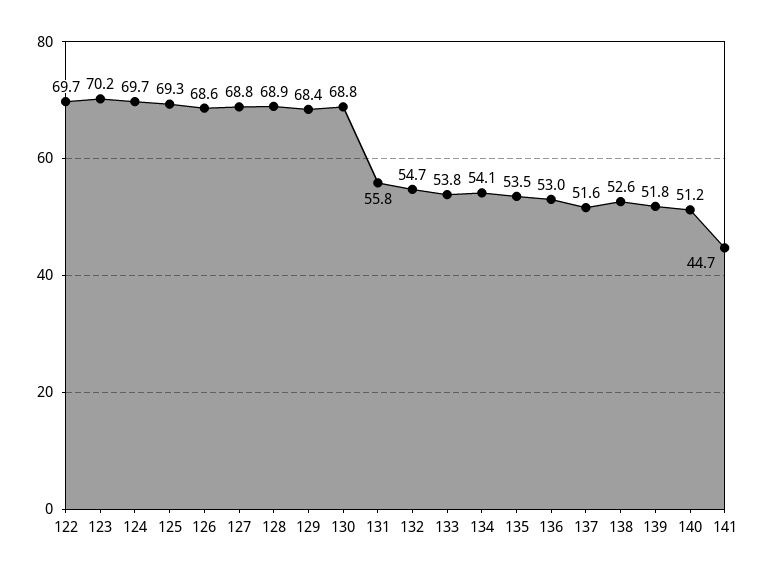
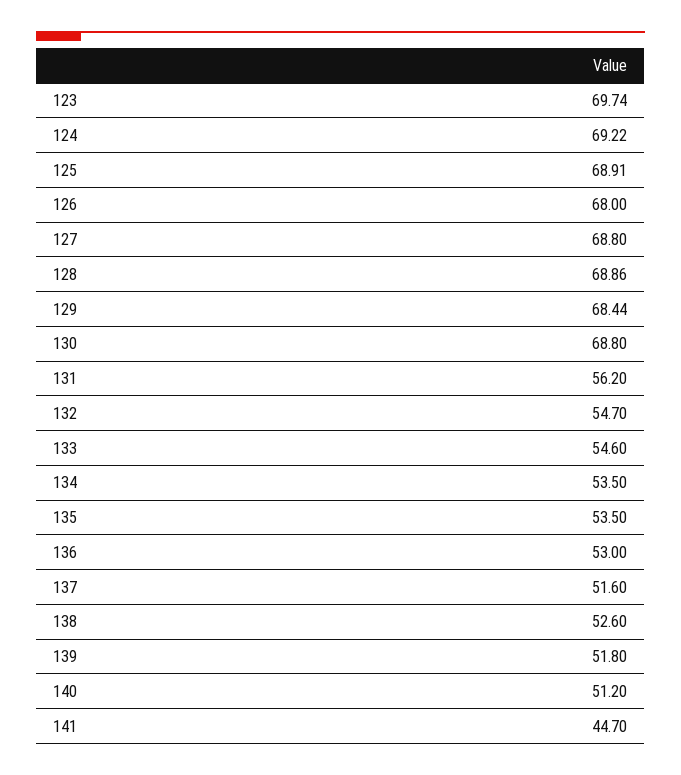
122: 69.7 -> none
123: 70.2 -> 69.74
124: 69.7 -> 69.22
125: 69.3 -> 68.91
126: 68.6 -> 68
131: 55.8 -> 56.2
133: 53.8 -> 54.6
134: 54.1 -> 53.5

